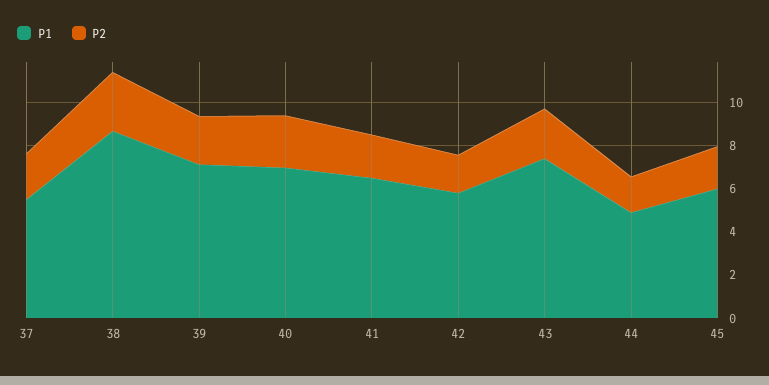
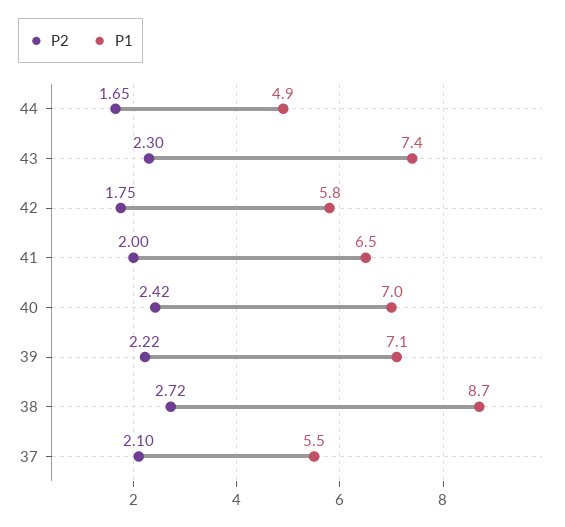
P1, 45: 6 -> none
P2, 45: 2 -> none

